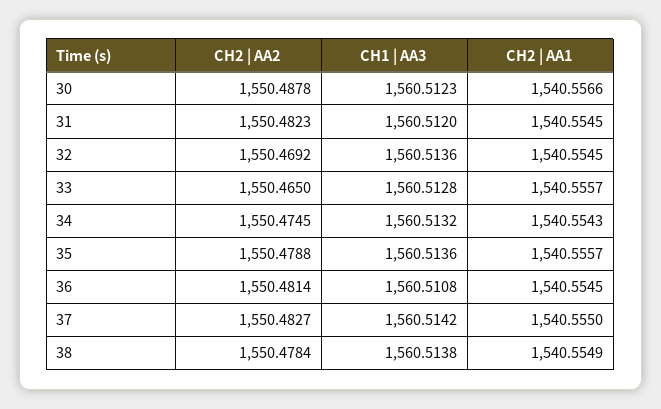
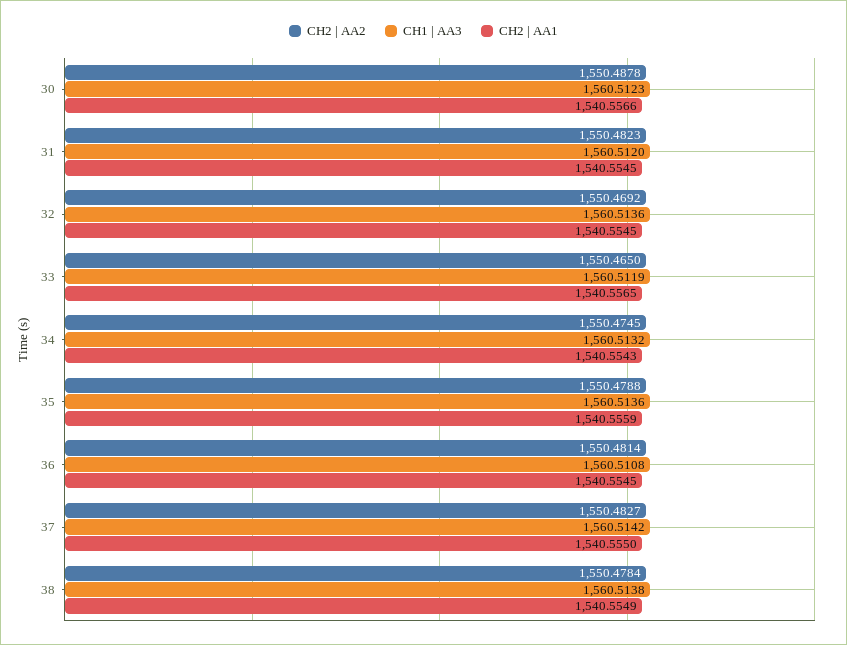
CH1 | AA3, 33: 1560.5128 -> 1560.5119
CH2 | AA1, 33: 1540.5557 -> 1540.5565
CH2 | AA1, 35: 1540.5557 -> 1540.5559

